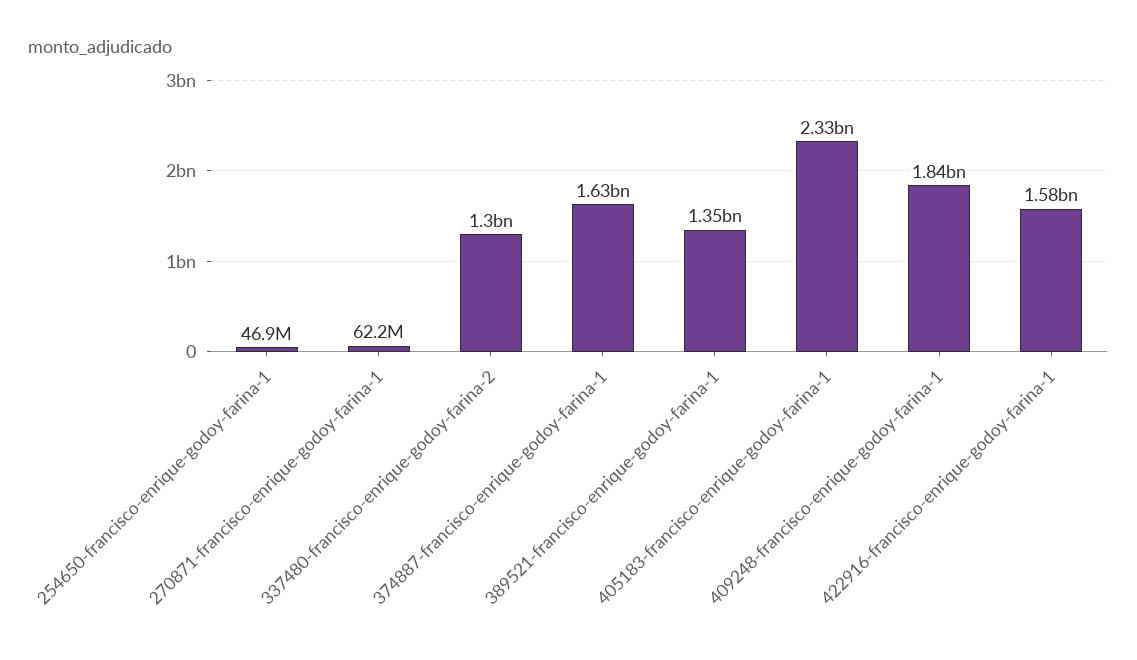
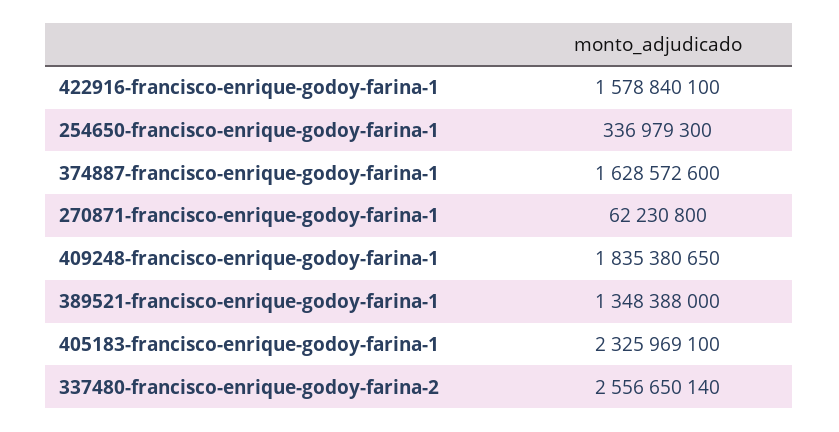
254650-francisco-enrique-godoy-farina-1: 46900000 -> 336979300
337480-francisco-enrique-godoy-farina-2: 1300000000 -> 2556650140

